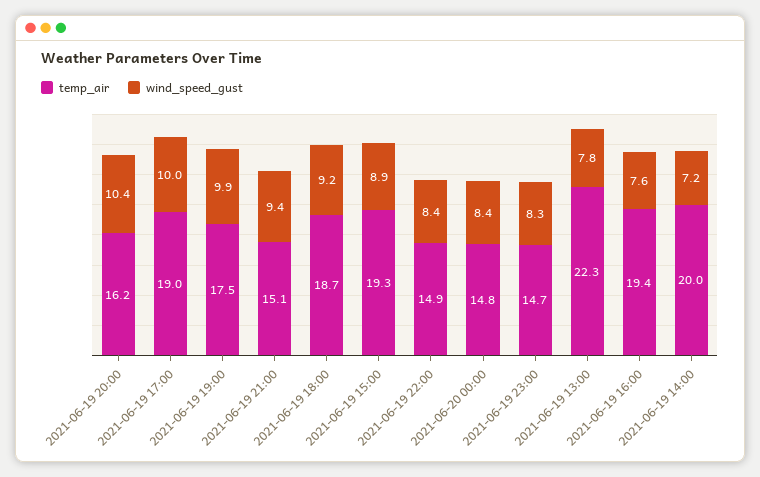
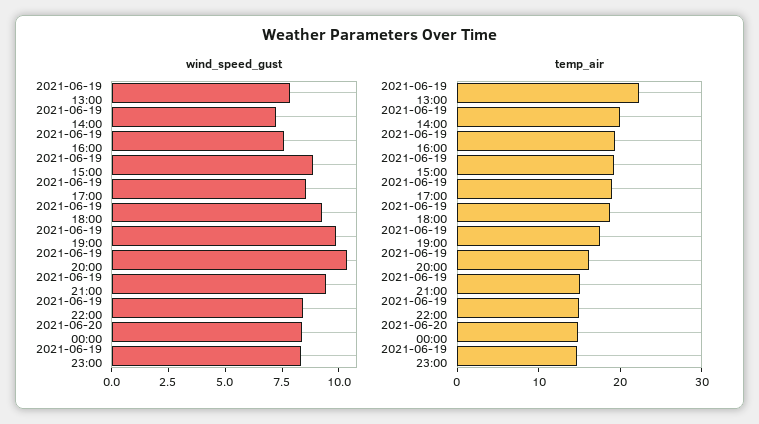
wind_speed_gust, 2021-06-19 17:00: 10 -> 8.5

